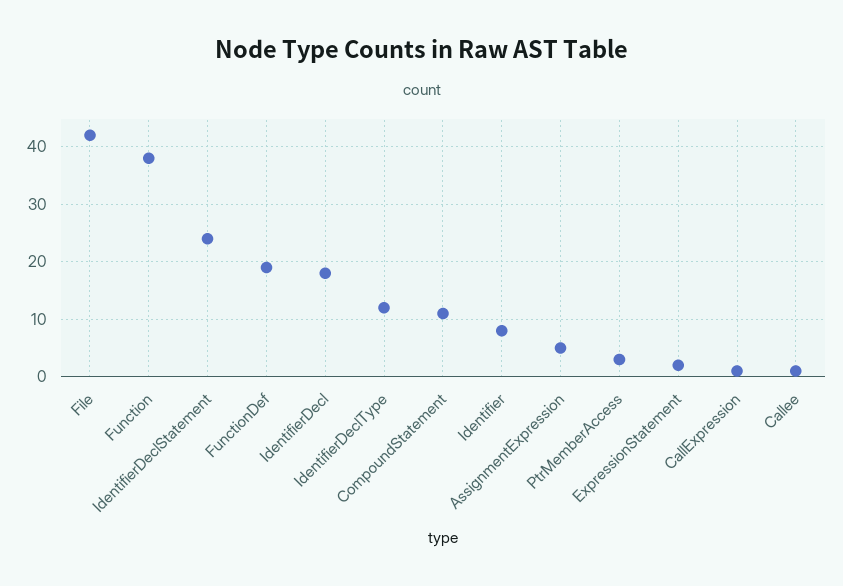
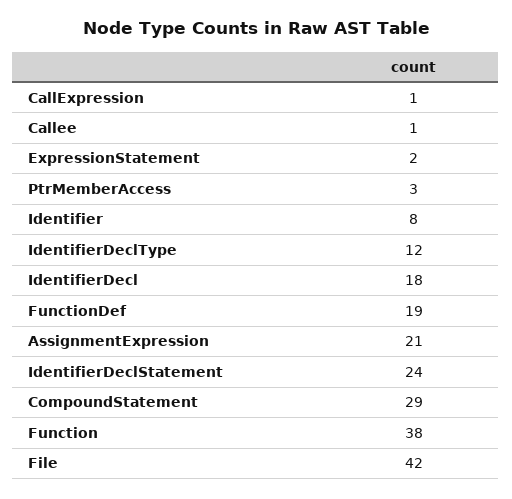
CompoundStatement: 10 -> 29
AssignmentExpression: 5 -> 21

